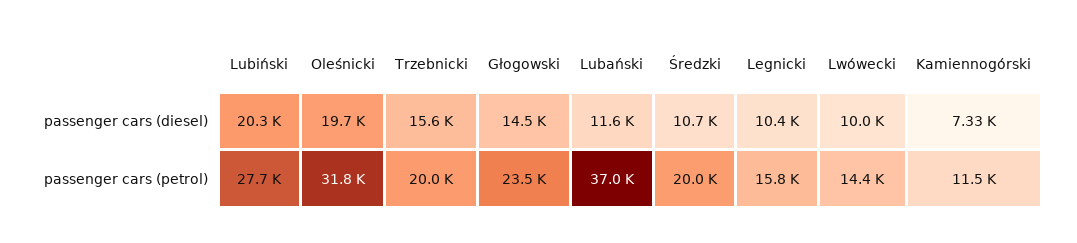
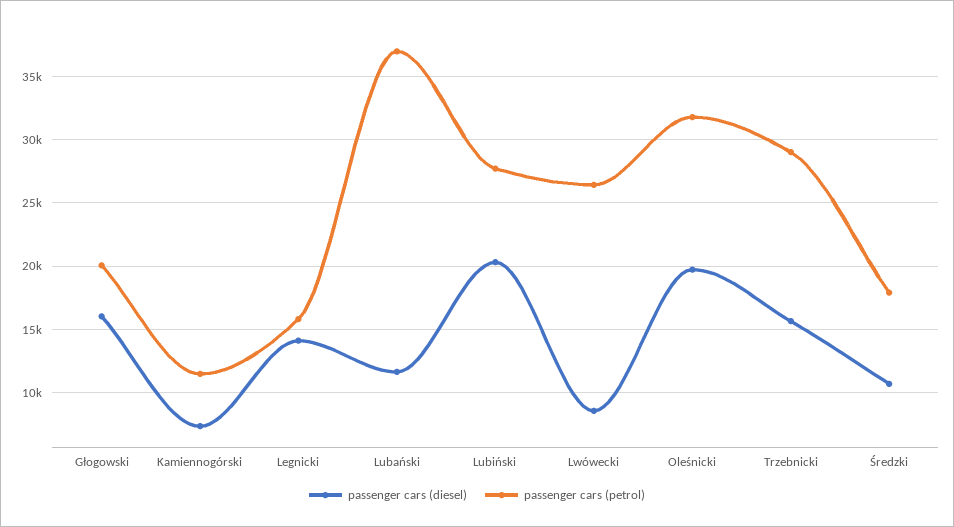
passenger cars (diesel), Głogowski: 14500 -> 16000
passenger cars (diesel), Legnicki: 10400 -> 14000
passenger cars (diesel), Lwówecki: 10000 -> 8500
passenger cars (petrol), Trzebnicki: 20000 -> 29000
passenger cars (petrol), Głogowski: 23500 -> 20000
passenger cars (petrol), Średzki: 20000 -> 18000
passenger cars (petrol), Lwówecki: 14400 -> 26500

